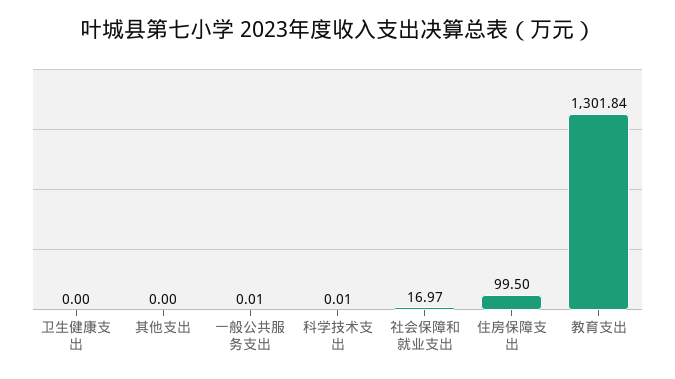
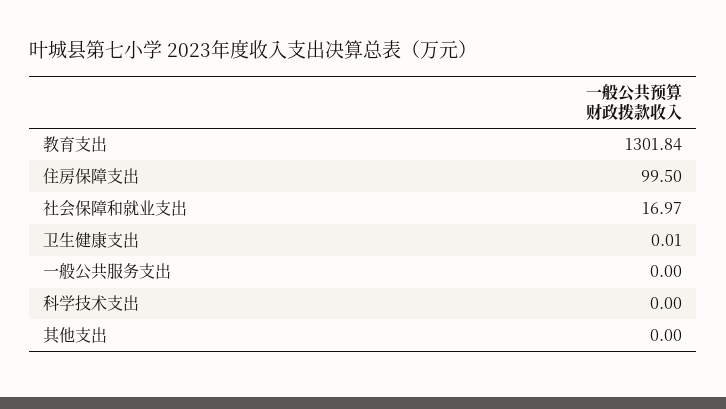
卫生健康支出: 0 -> 0.01
一般公共服务支出: 0.01 -> 0
科学技术支出: 0.01 -> 0

